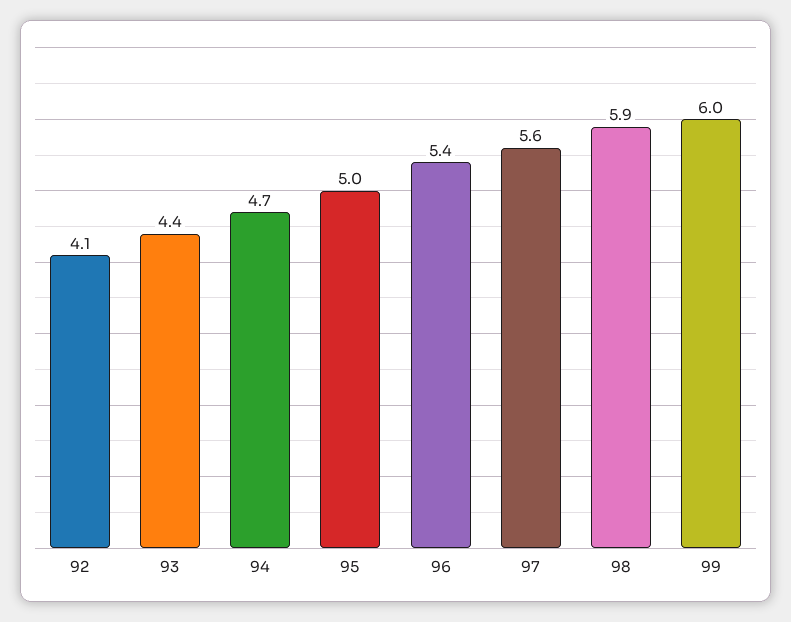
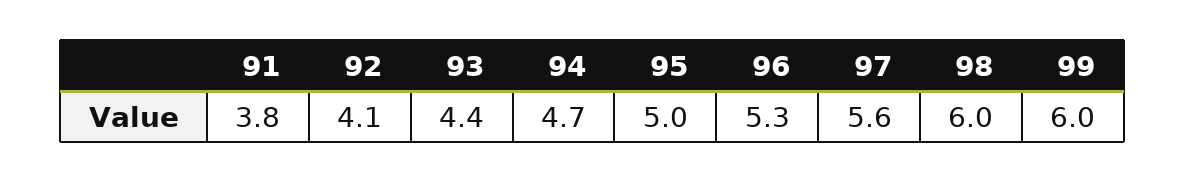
96: 5.4 -> 5.3
98: 5.9 -> 6
91: none -> 3.8

